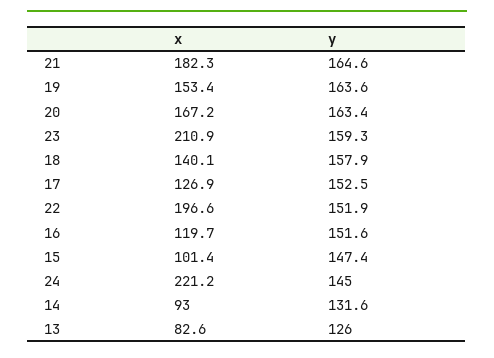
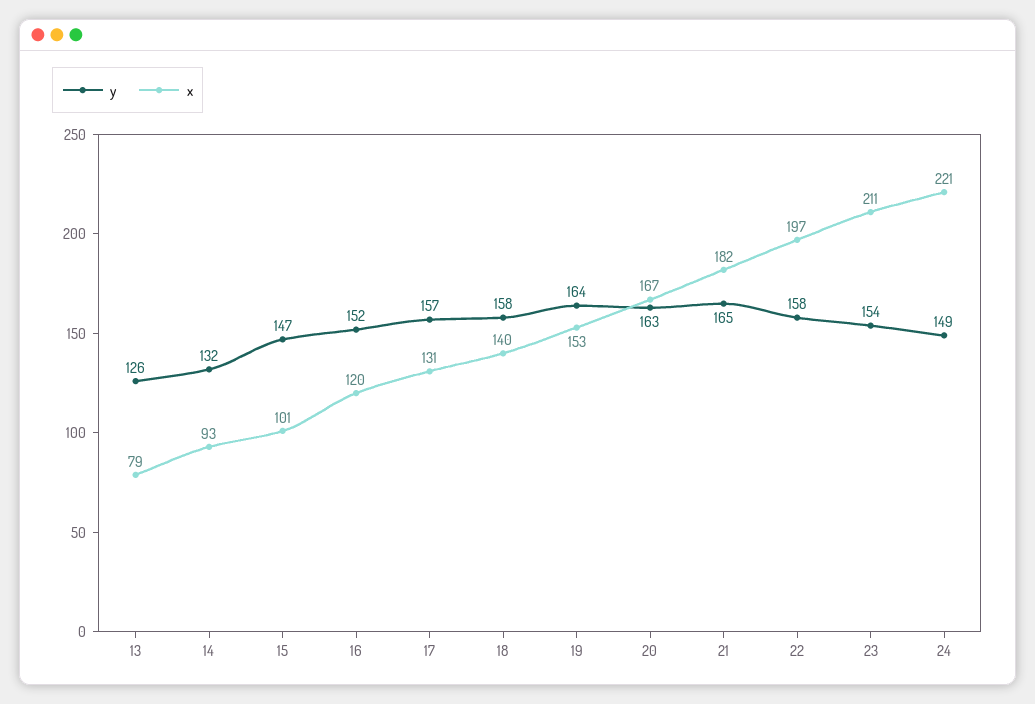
y, 23: 159.3 -> 154
x, 17: 126.9 -> 131
y, 17: 152.5 -> 157
y, 22: 151.9 -> 158
y, 24: 145 -> 149
x, 13: 82.6 -> 79

